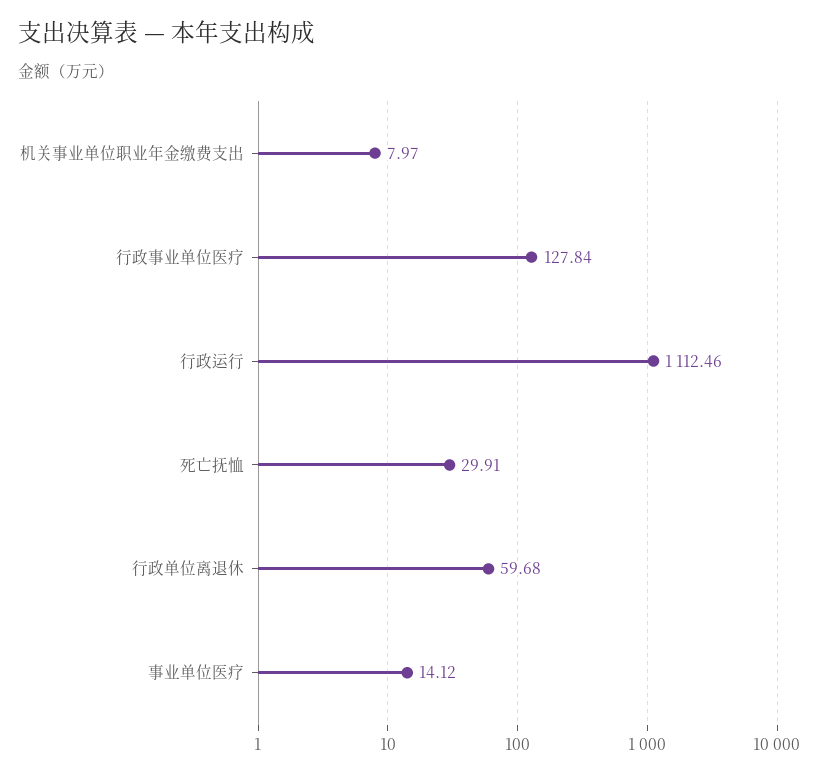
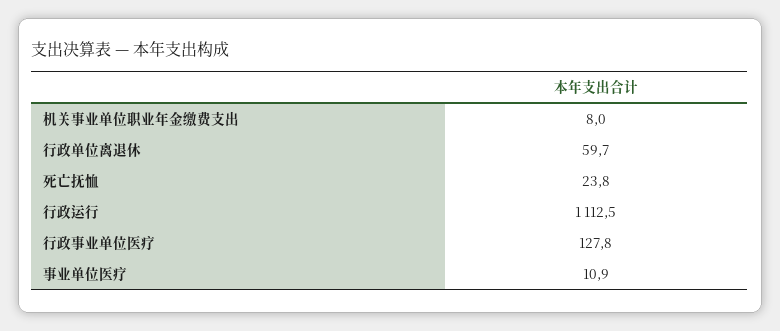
死亡抚恤: 29.91 -> 23.8
事业单位医疗: 14.12 -> 10.9

